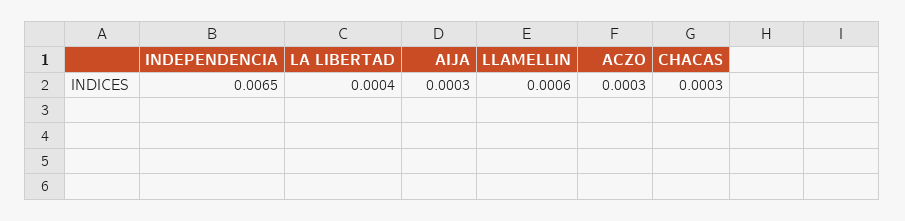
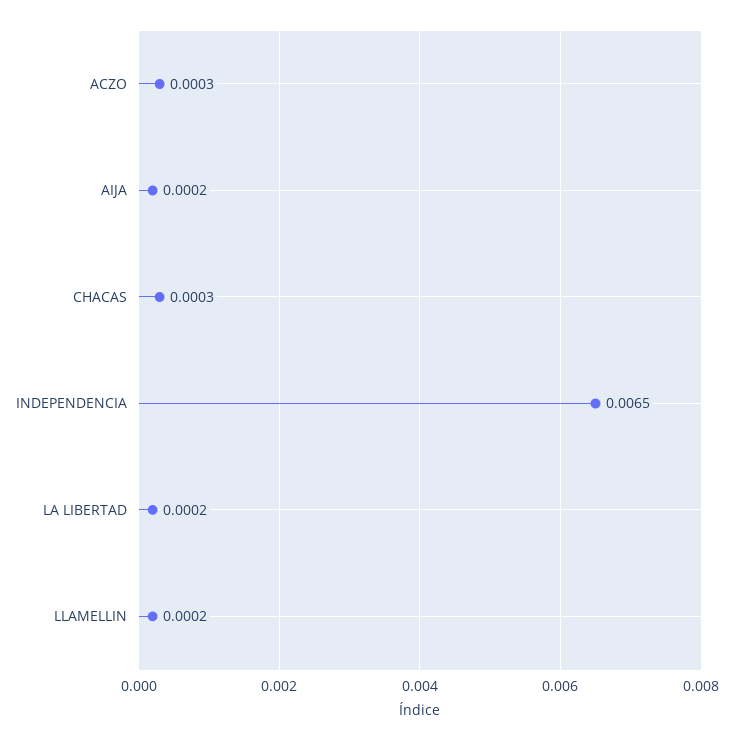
LA LIBERTAD: 0.0004 -> 0.0002
AIJA: 0.0003 -> 0.0002
LLAMELLIN: 0.0006 -> 0.0002

